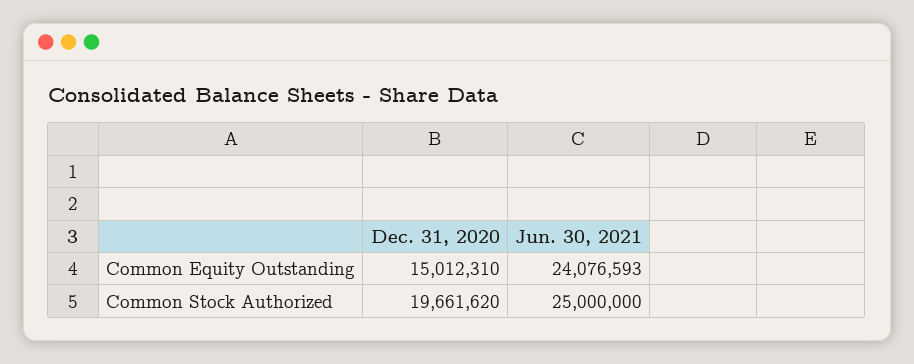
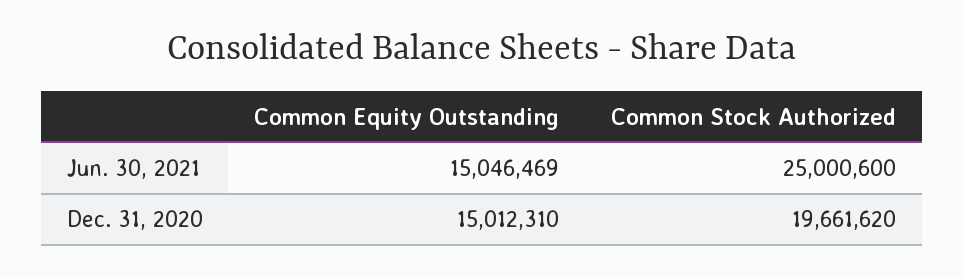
Jun. 30, 2021, Common Equity Outstanding: 24076593 -> 15046469
Jun. 30, 2021, Common Stock Authorized: 25000000 -> 25000600

